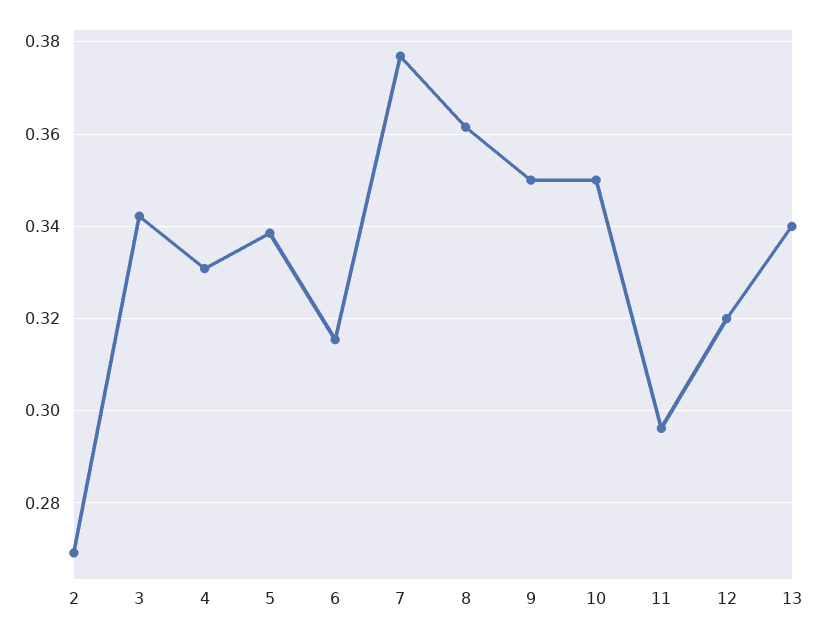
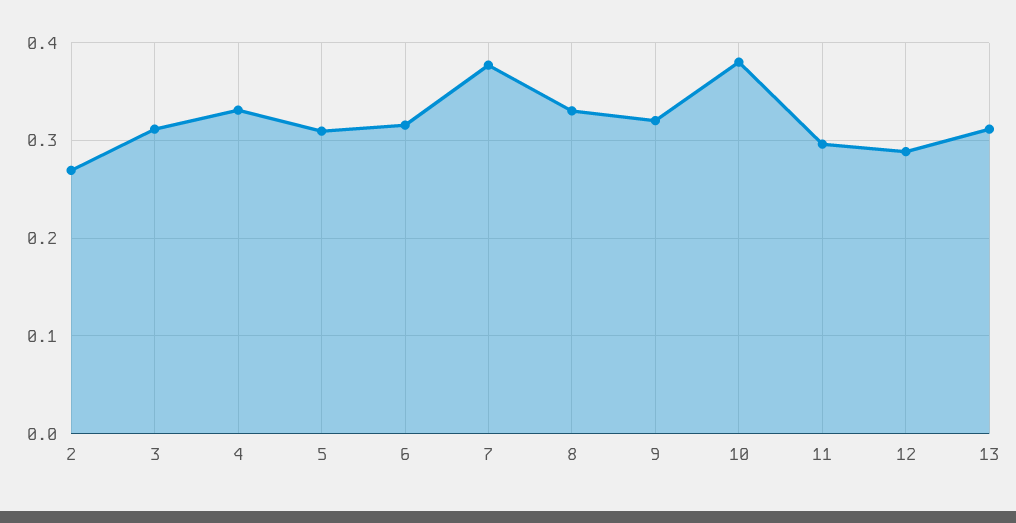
3: 0.342 -> 0.31
5: 0.338 -> 0.31
8: 0.362 -> 0.33
9: 0.35 -> 0.32
10: 0.35 -> 0.38
12: 0.32 -> 0.29
13: 0.34 -> 0.31

